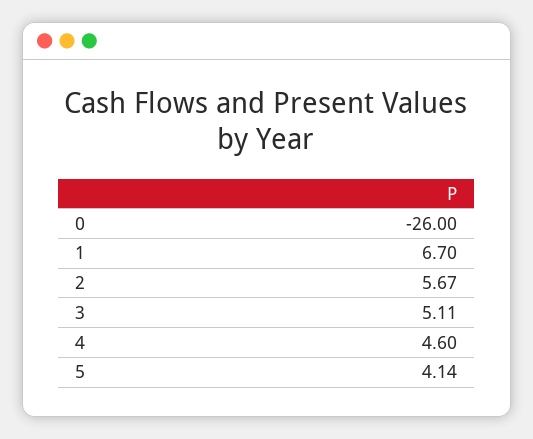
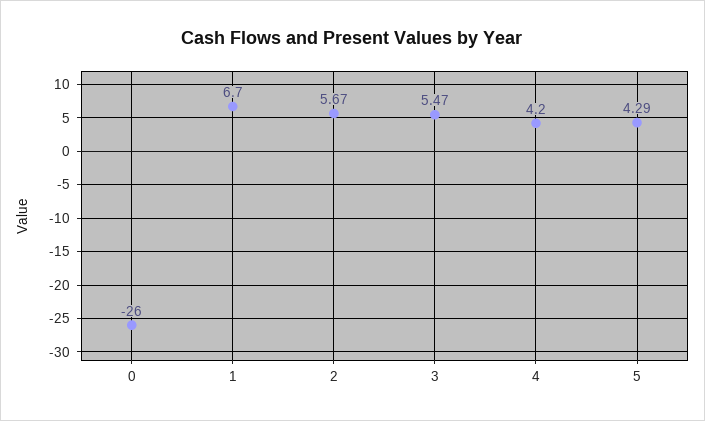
3: 5.11 -> 5.47
4: 4.6 -> 4.2
5: 4.14 -> 4.29

